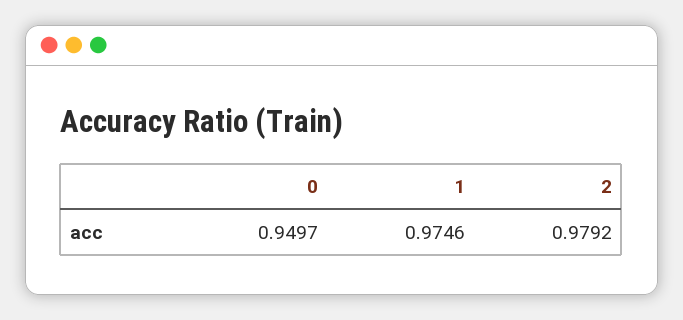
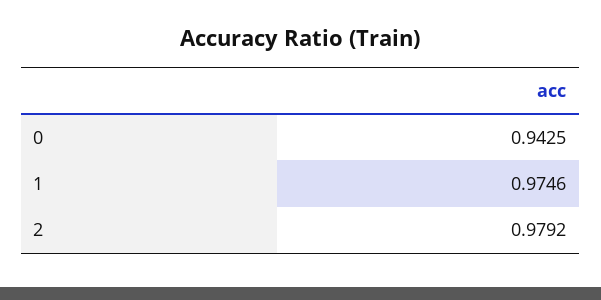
0: 0.9497 -> 0.9425

